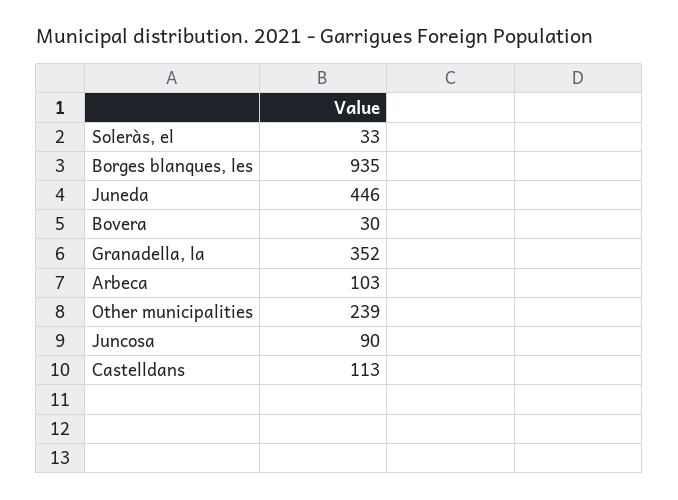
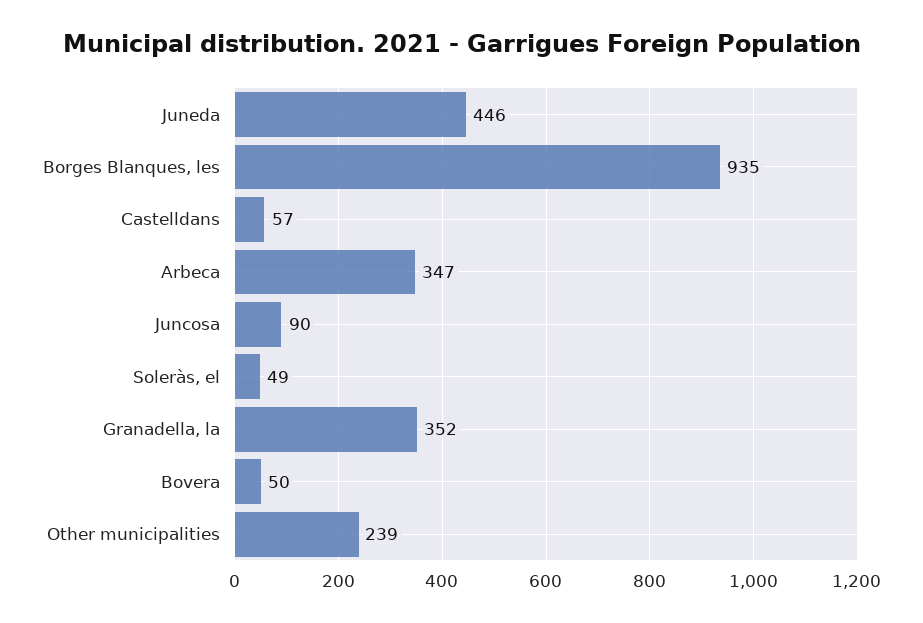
Soleràs, el: 33 -> 49
Bovera: 30 -> 50
Arbeca: 103 -> 347
Castelldans: 113 -> 57

